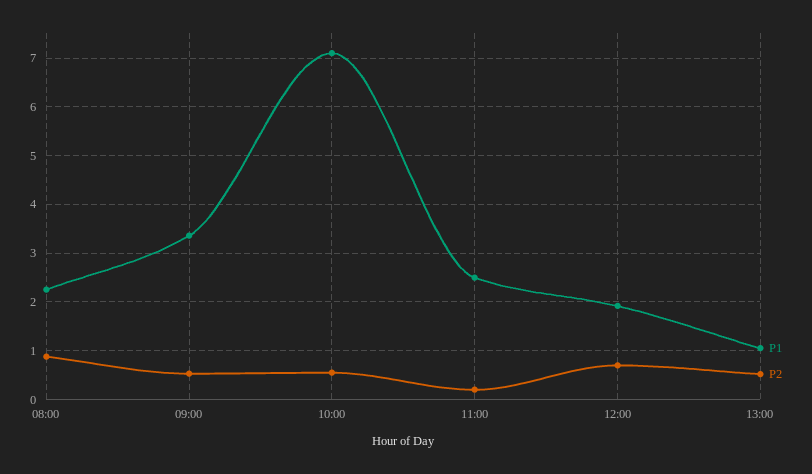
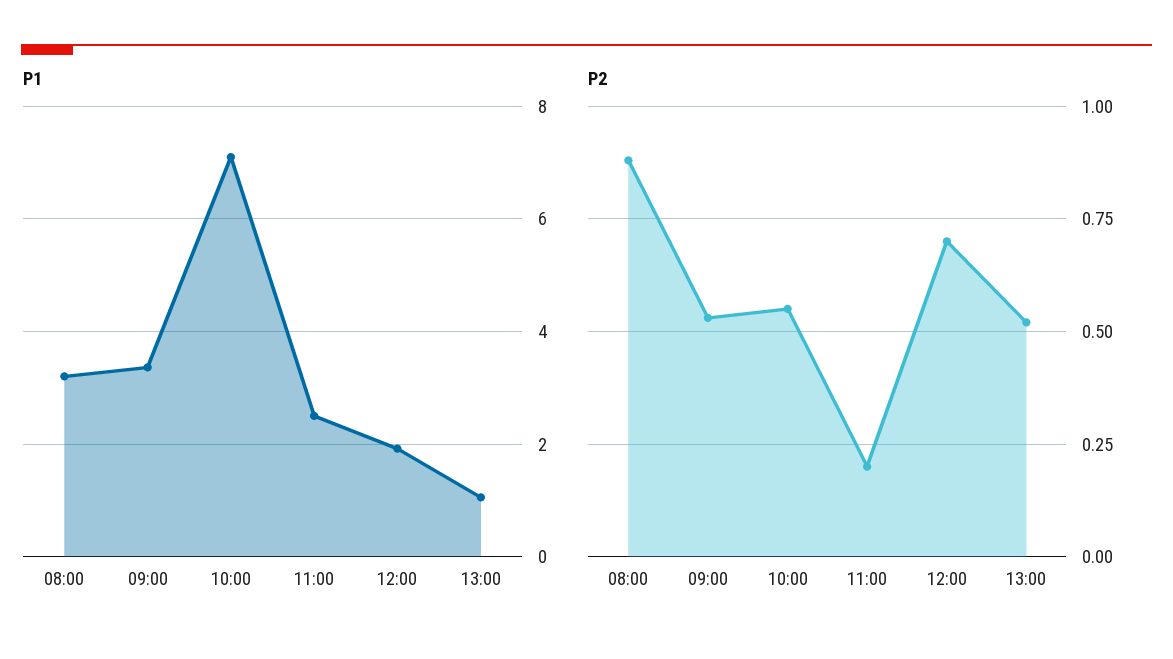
P1, 08:00: 2.2 -> 3.2

